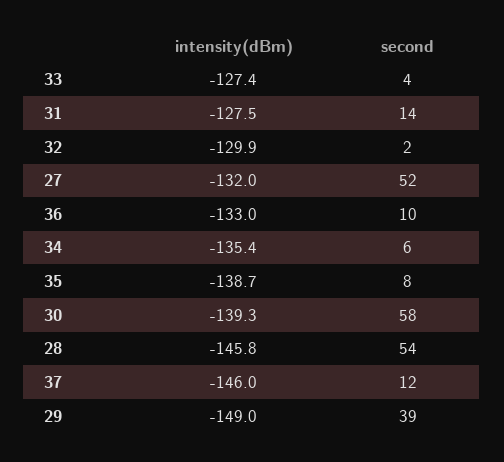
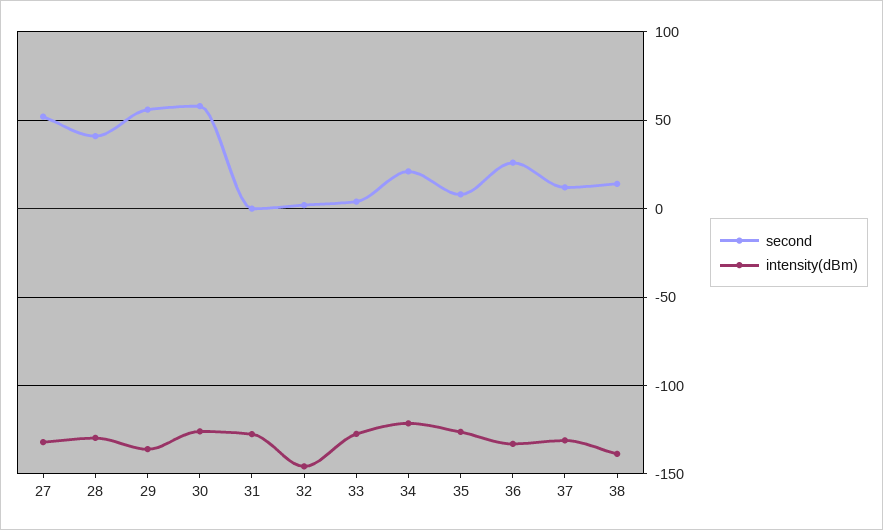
second, 31: 14 -> 0
intensity(dBm), 32: -129.9 -> -145
second, 36: 10 -> 25
intensity(dBm), 34: -135.4 -> -120
second, 34: 6 -> 20
intensity(dBm), 35: -138.7 -> -125
intensity(dBm), 30: -139.3 -> -125
intensity(dBm), 28: -145.8 -> -130
second, 28: 54 -> 40
intensity(dBm), 37: -146 -> -130
intensity(dBm), 29: -149 -> -135
second, 29: 39 -> 55
second, 38: none -> 15
intensity(dBm), 38: none -> -140

